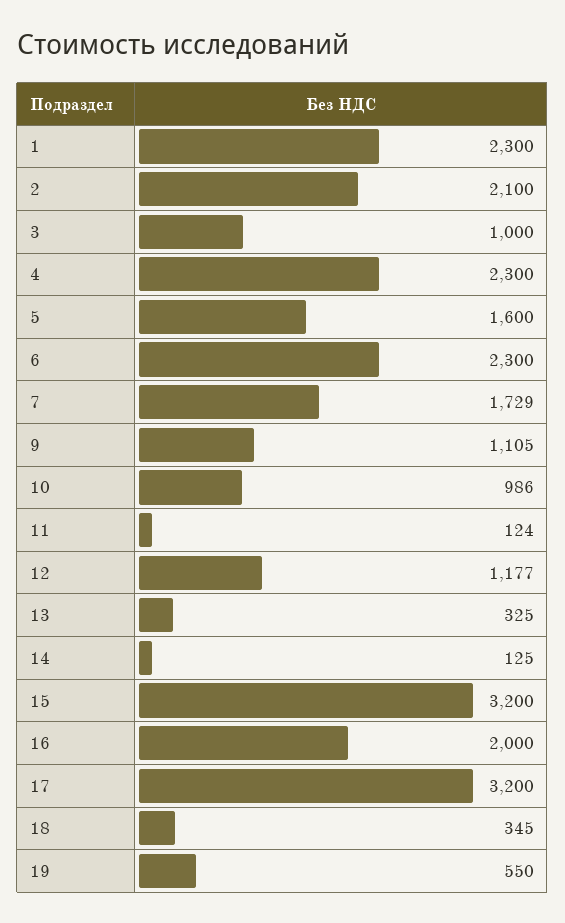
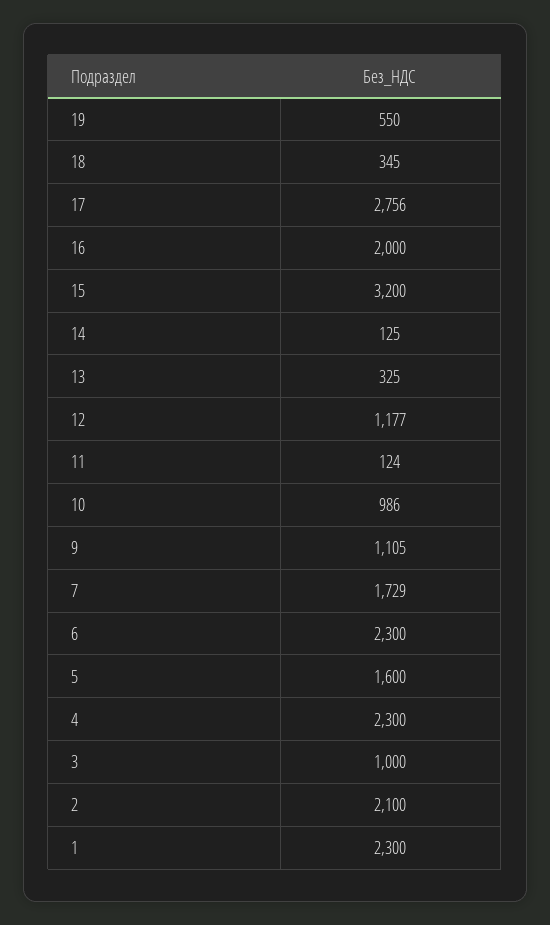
17: 3200 -> 2756

